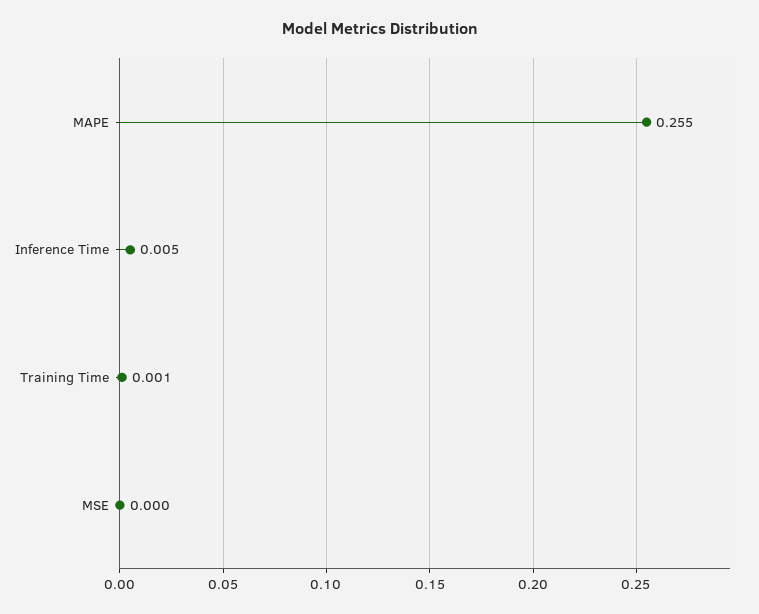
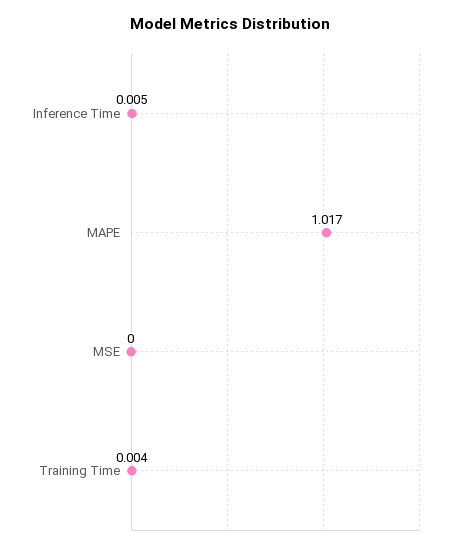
MAPE: 0.255 -> 1.017
Training Time: 0.001 -> 0.004

